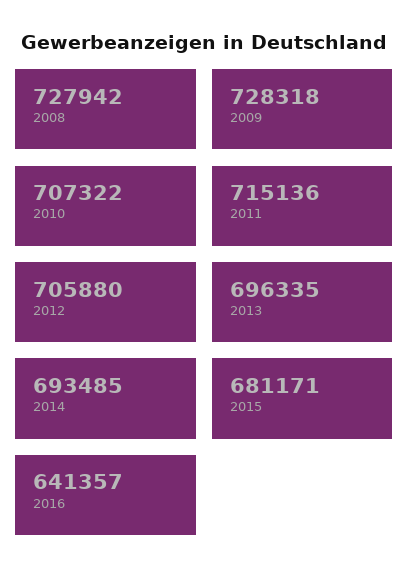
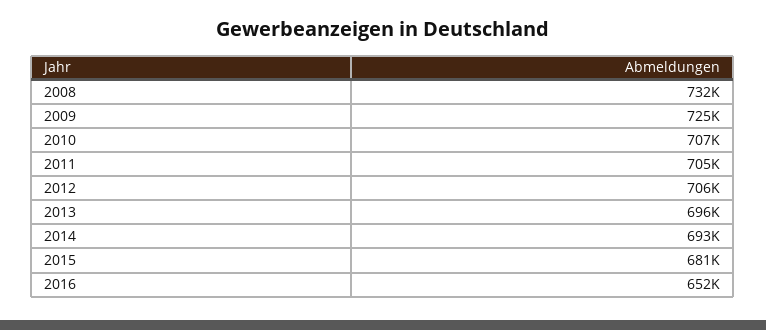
2008: 727942 -> 732000
2009: 728318 -> 725000
2011: 715136 -> 705000
2016: 641357 -> 652000

